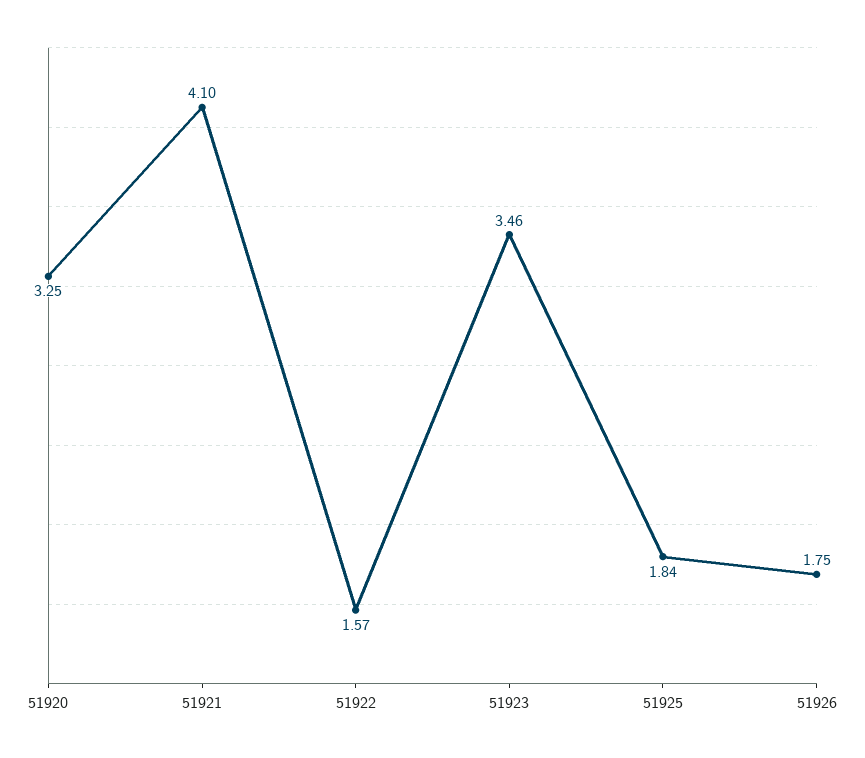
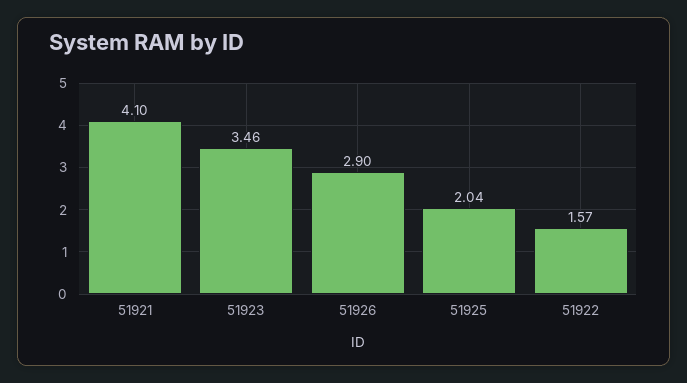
51920: 3.25 -> none
51925: 1.84 -> 2.04
51926: 1.75 -> 2.9

